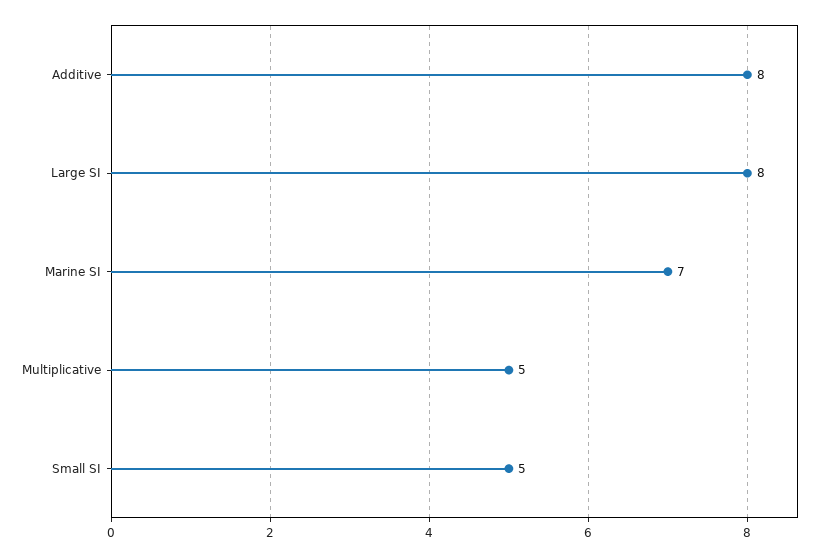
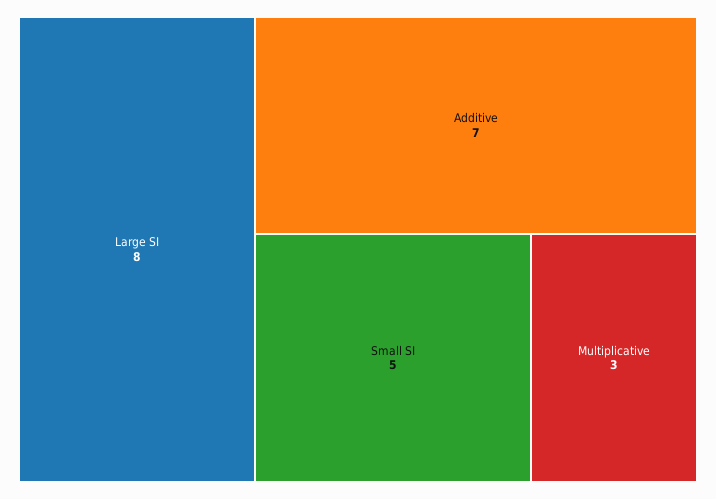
Additive: 8 -> 7
Marine SI: 7 -> none
Multiplicative: 5 -> 3

